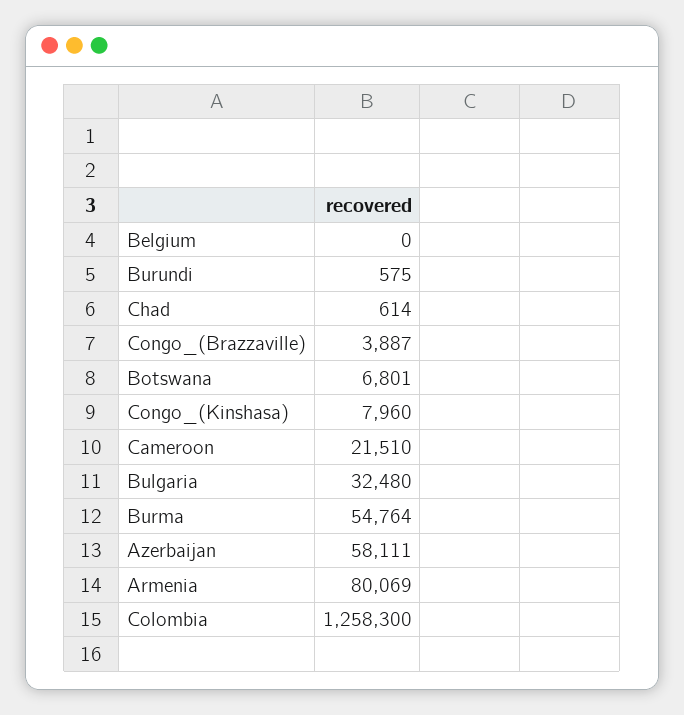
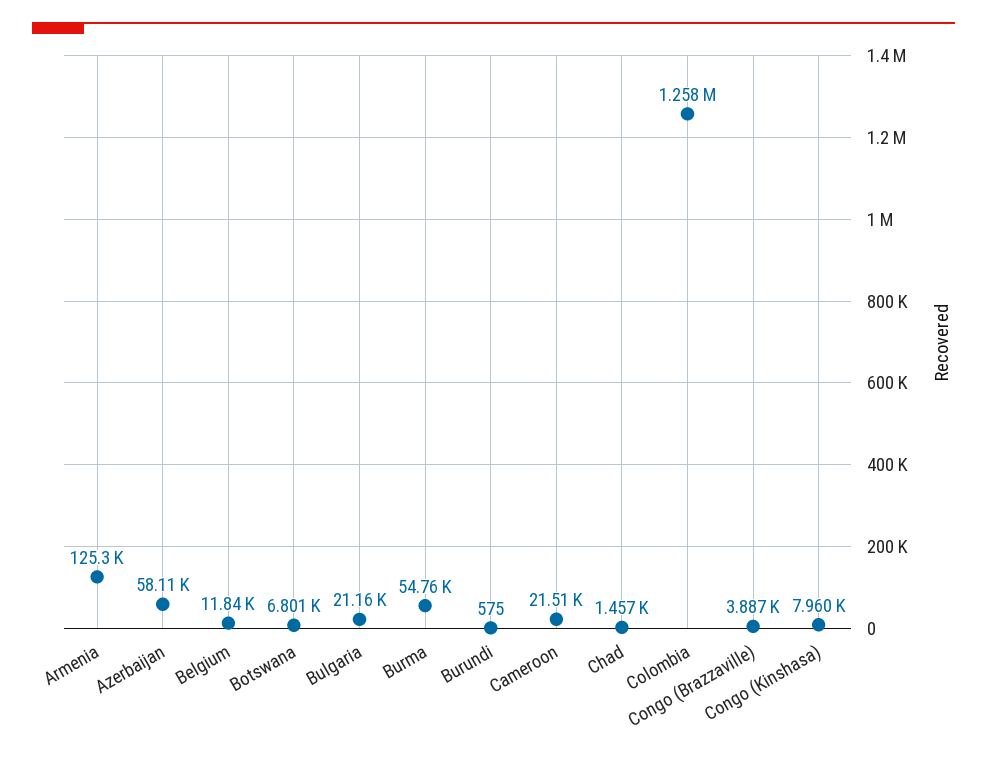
Belgium: 0 -> 11840
Chad: 614 -> 1457
Bulgaria: 32480 -> 21160
Armenia: 80069 -> 125300

